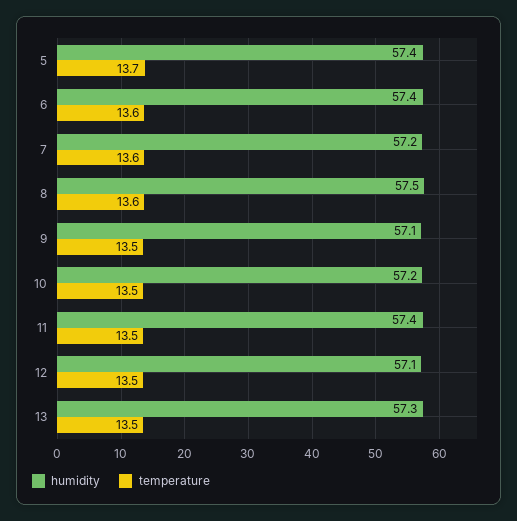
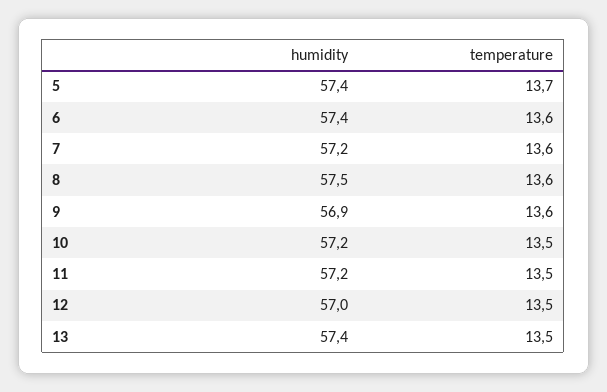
humidity, 9: 57.1 -> 56.9
temperature, 9: 13.5 -> 13.6
humidity, 11: 57.4 -> 57.2
humidity, 12: 57.1 -> 57
humidity, 13: 57.3 -> 57.4

